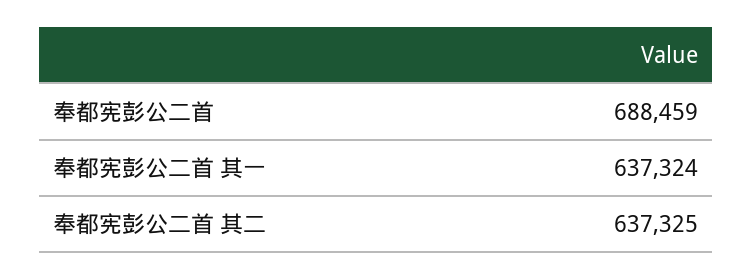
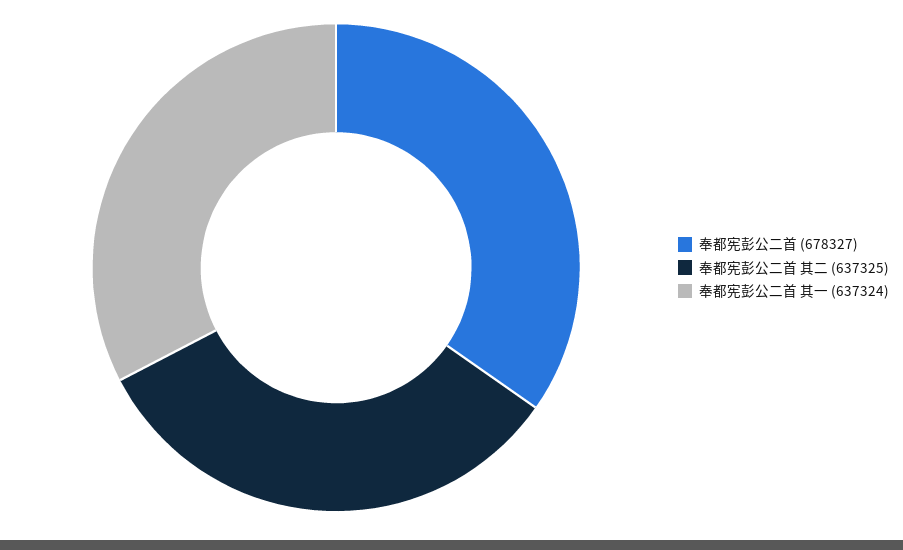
奉都宪彭公二首: 688459 -> 678327

